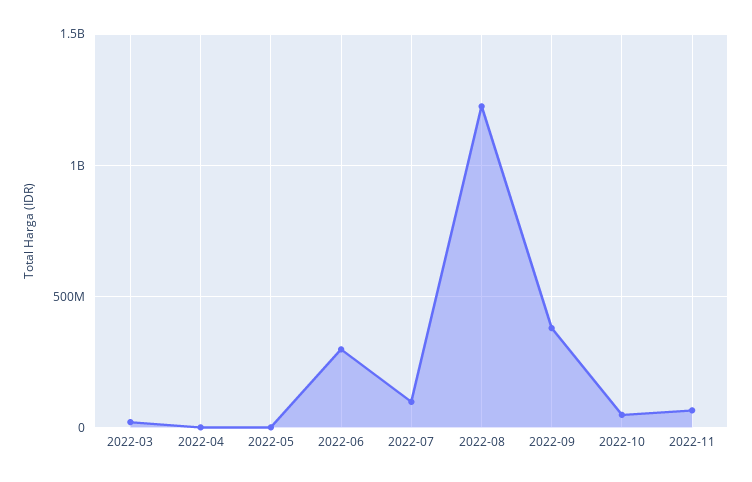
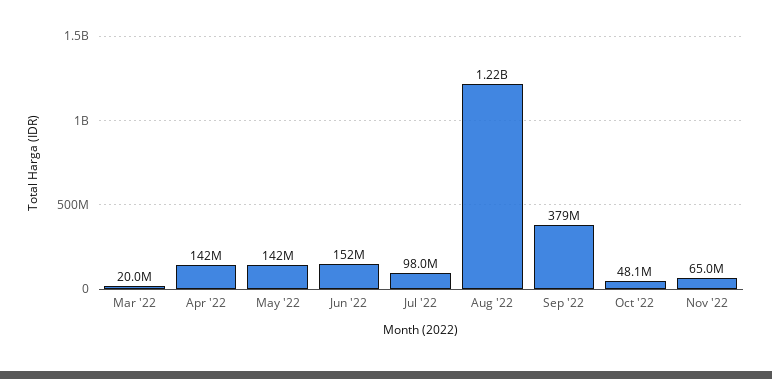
2022-04: 0 -> 142000000
2022-05: 0 -> 142000000
2022-06: 300000000 -> 152000000

